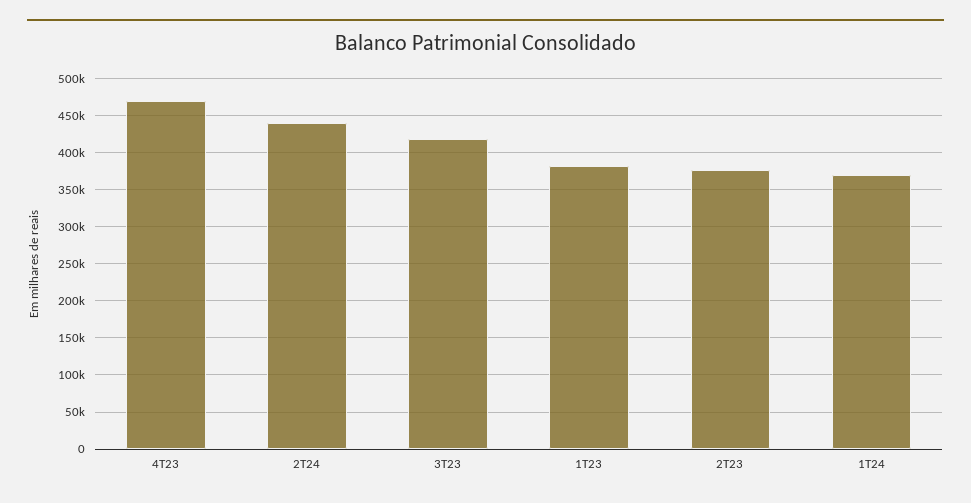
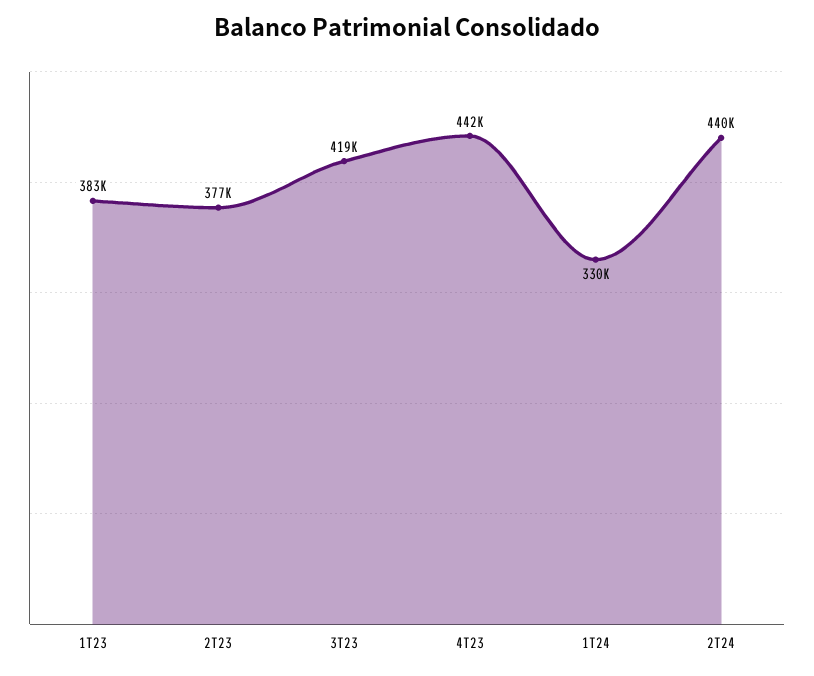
4T23: 470000 -> 442000
1T24: 370000 -> 330000

